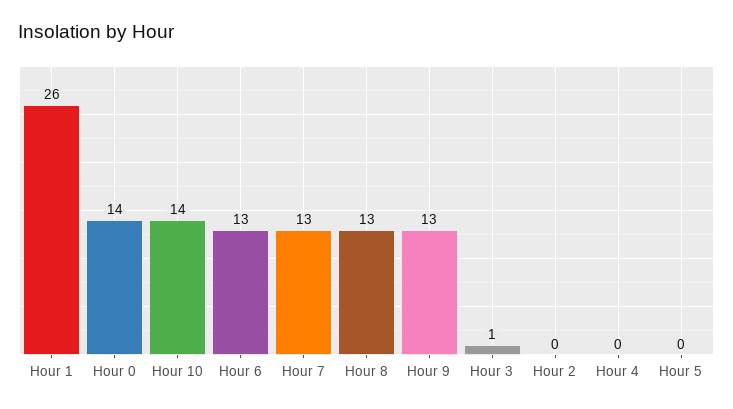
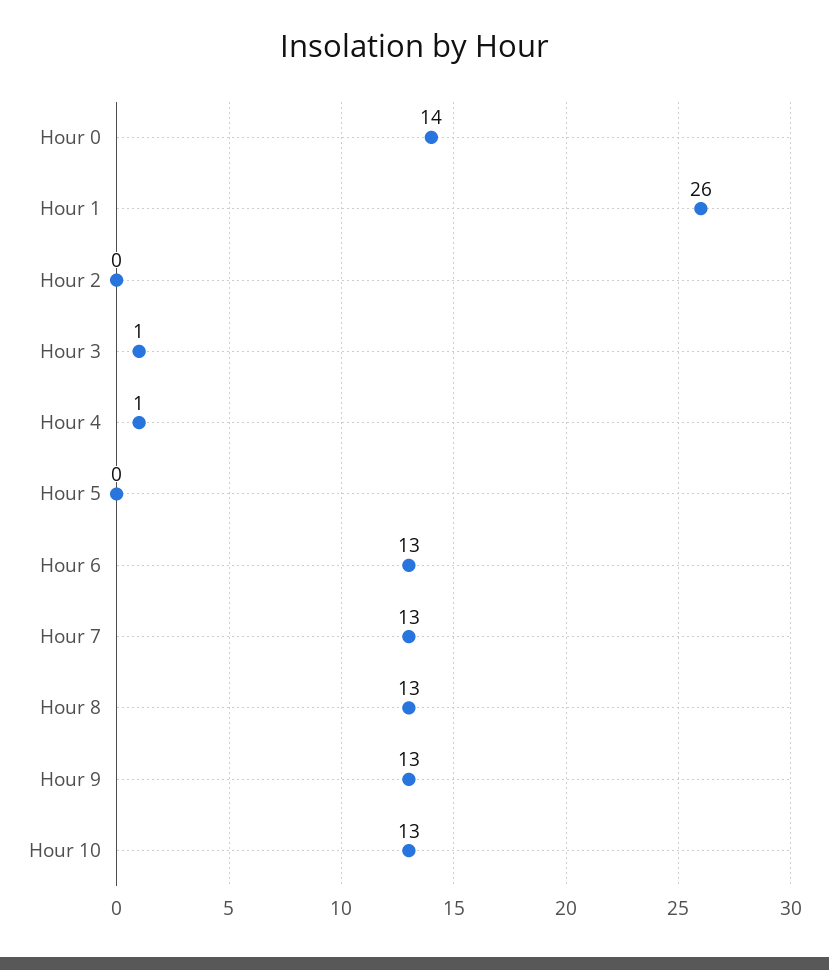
Hour 10: 14 -> 13
Hour 4: 0 -> 1

